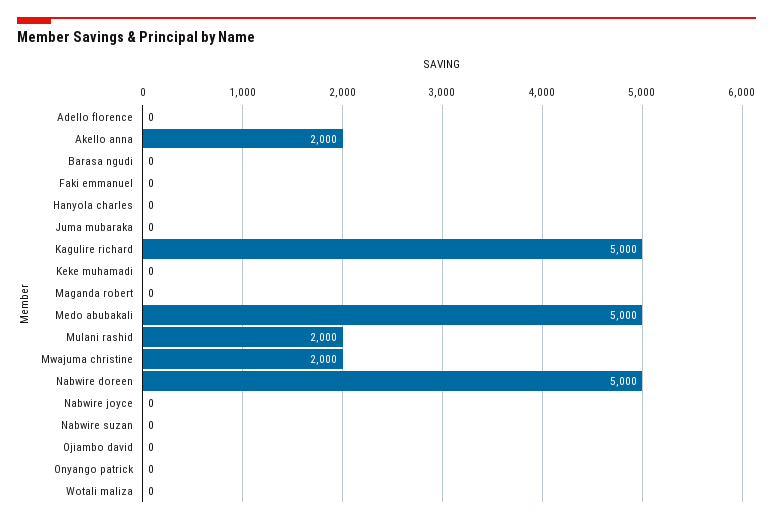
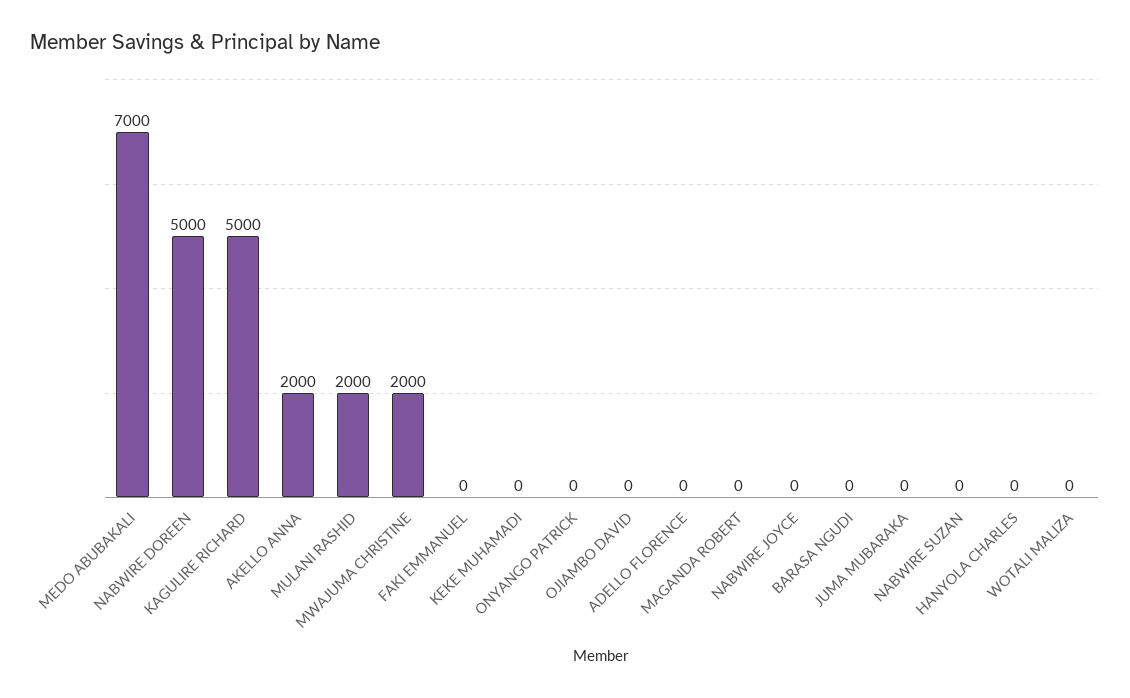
Medo abubakali: 5000 -> 7000

